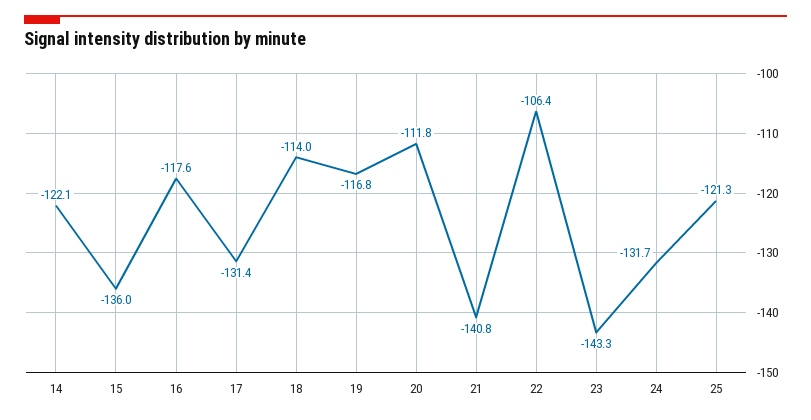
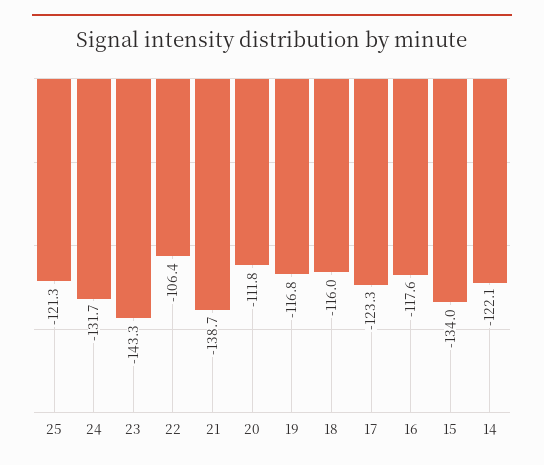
15: -136 -> -134
17: -131.4 -> -123.3
18: -114 -> -116
21: -140.8 -> -138.7

